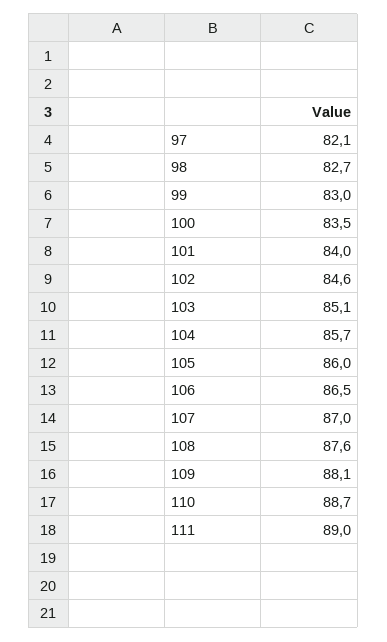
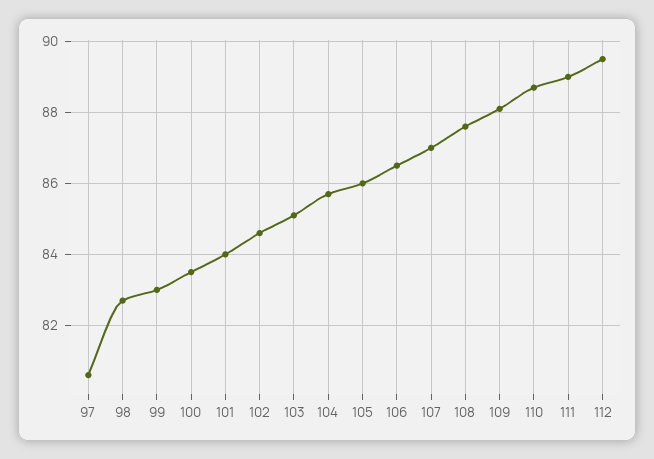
97: 82.1 -> 80.5
112: none -> 89.5

